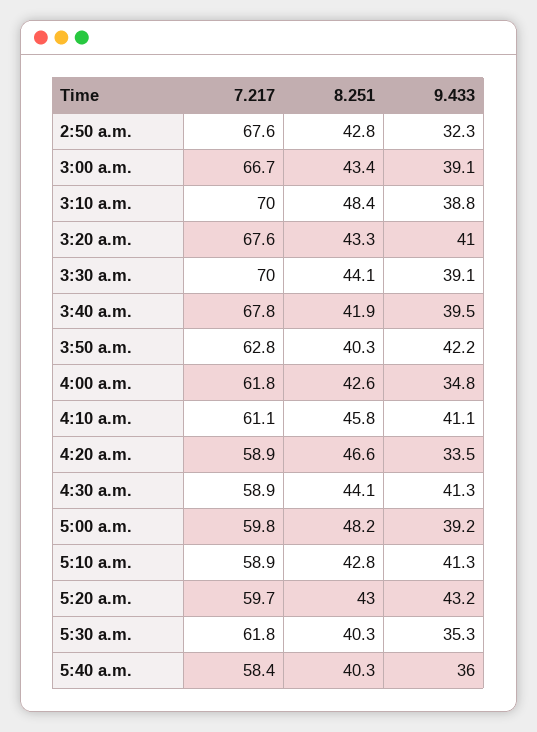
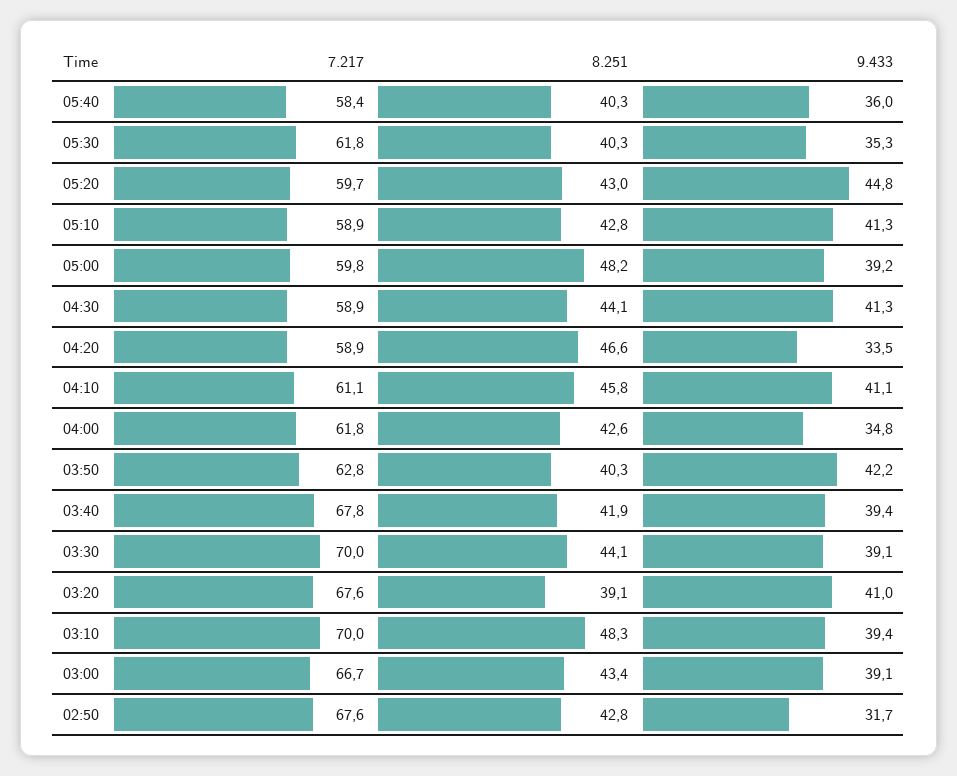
9.433, 2:50 a.m.: 32.3 -> 31.7
8.251, 3:10 a.m.: 48.4 -> 48.3
9.433, 3:10 a.m.: 38.8 -> 39.4
8.251, 3:20 a.m.: 43.3 -> 39.1
9.433, 3:40 a.m.: 39.5 -> 39.4
9.433, 5:20 a.m.: 43.2 -> 44.8

